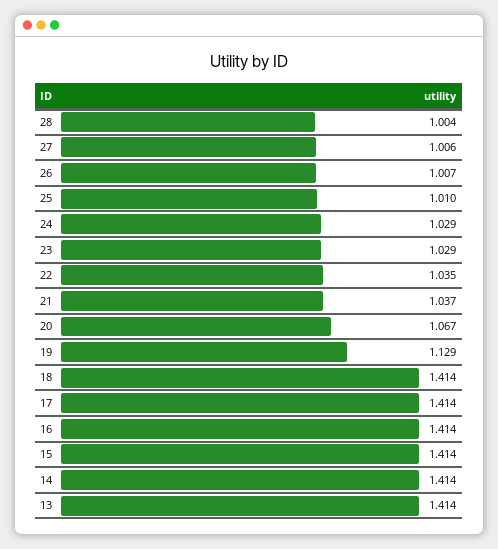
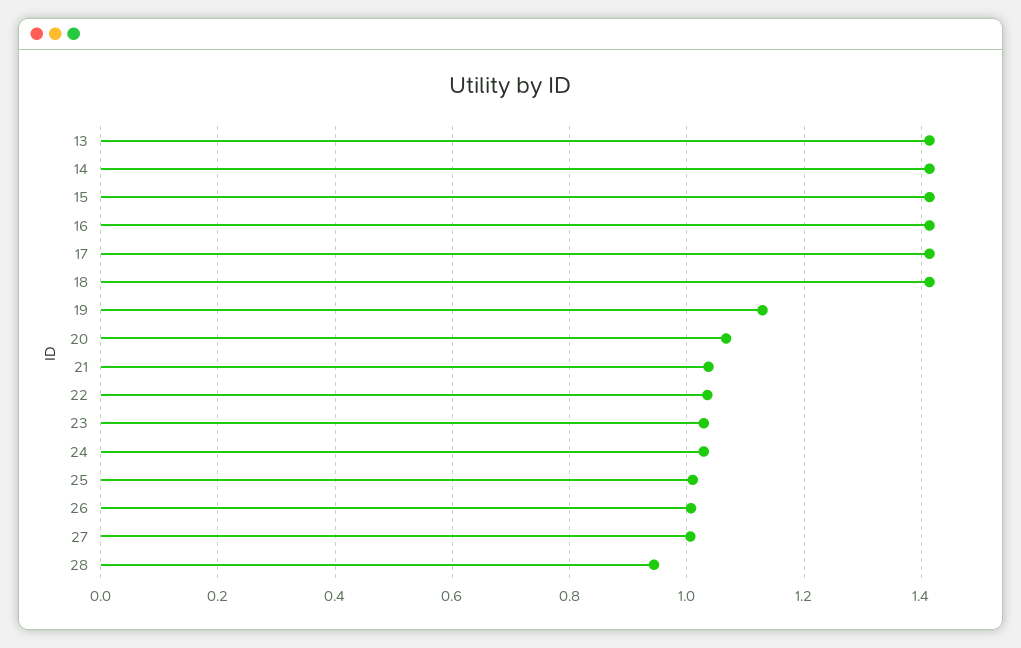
28: 1.004 -> 0.94

